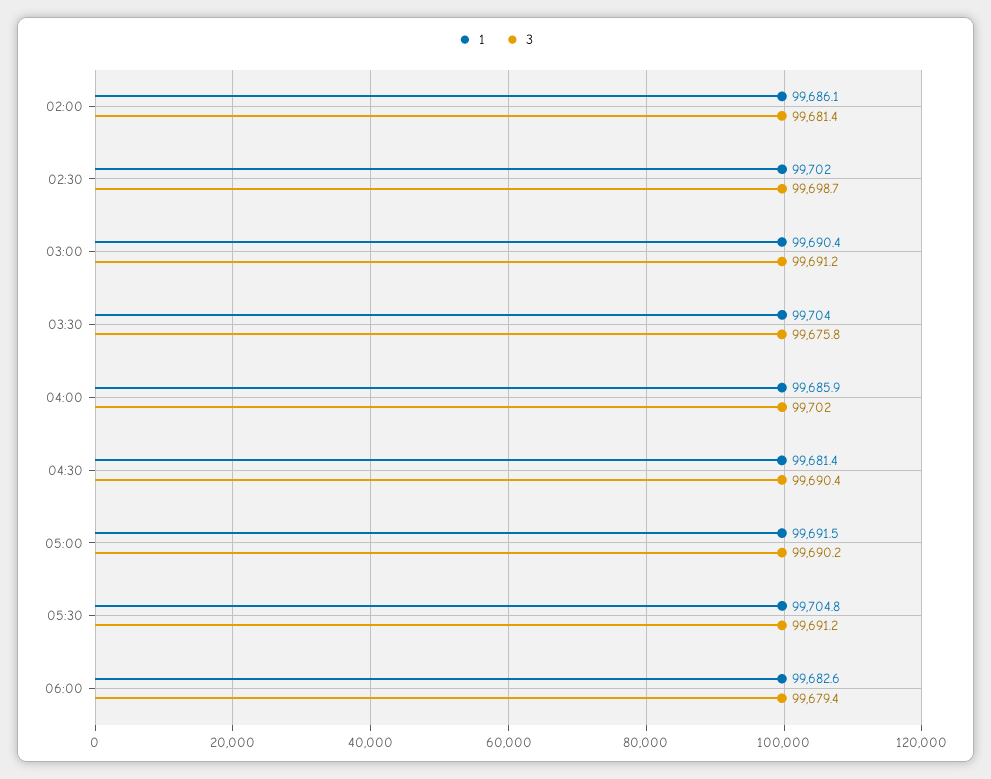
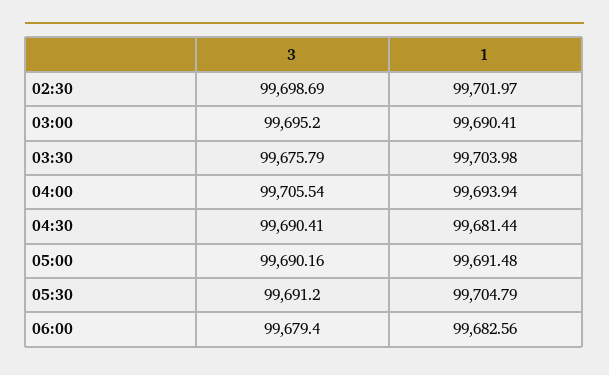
1, 02:00: 99686.1 -> none
3, 02:00: 99681.4 -> none
3, 03:00: 99691.2 -> 99695.2
1, 04:00: 99685.9 -> 99693.94
3, 04:00: 99702 -> 99705.54

